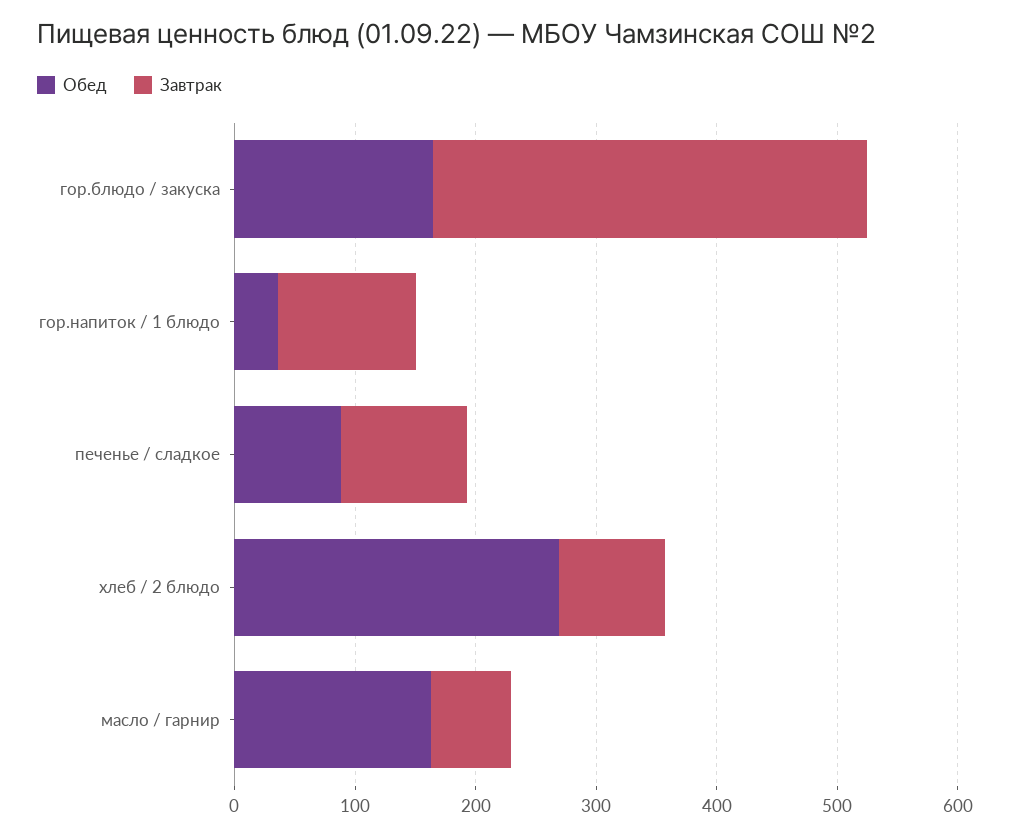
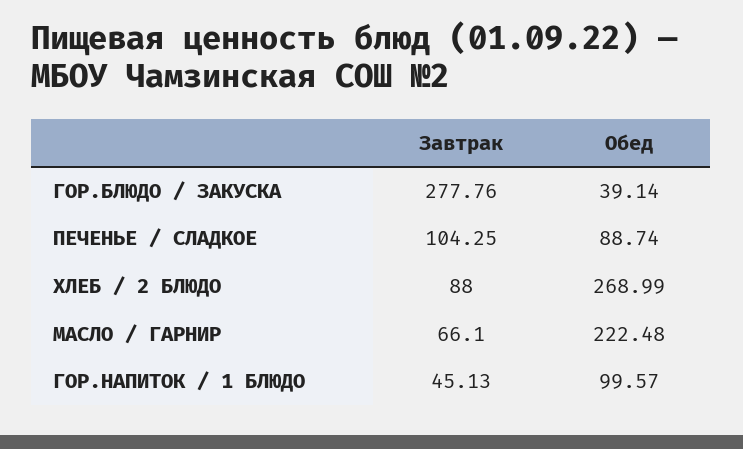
Обед, гор.блюдо / закуска: 160 -> 39.14
Завтрак, гор.блюдо / закуска: 360 -> 277.76
Обед, гор.напиток / 1 блюдо: 40 -> 99.57
Завтрак, гор.напиток / 1 блюдо: 120 -> 45.13
Обед, масло / гарнир: 160 -> 222.48

